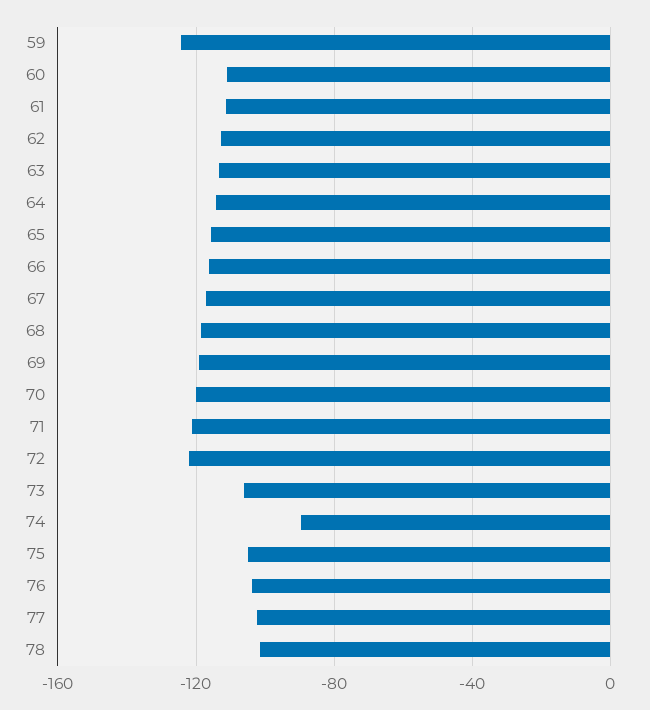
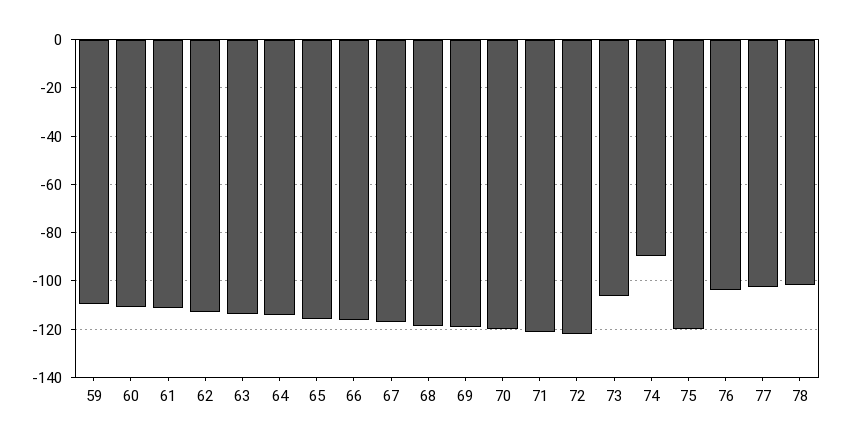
59: -125 -> -110
75: -105 -> -120

